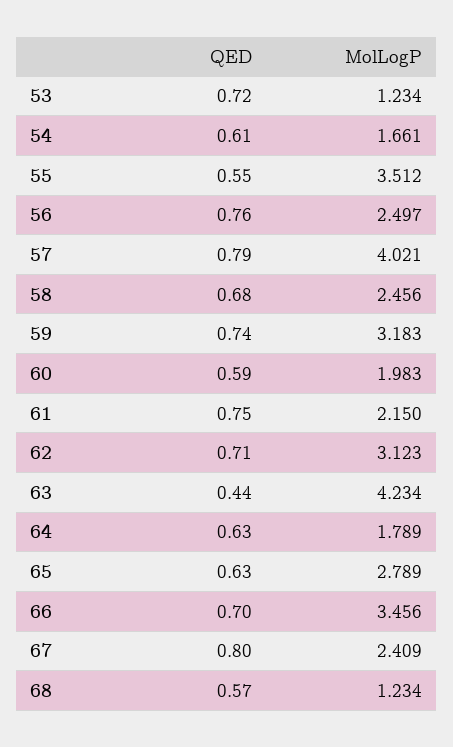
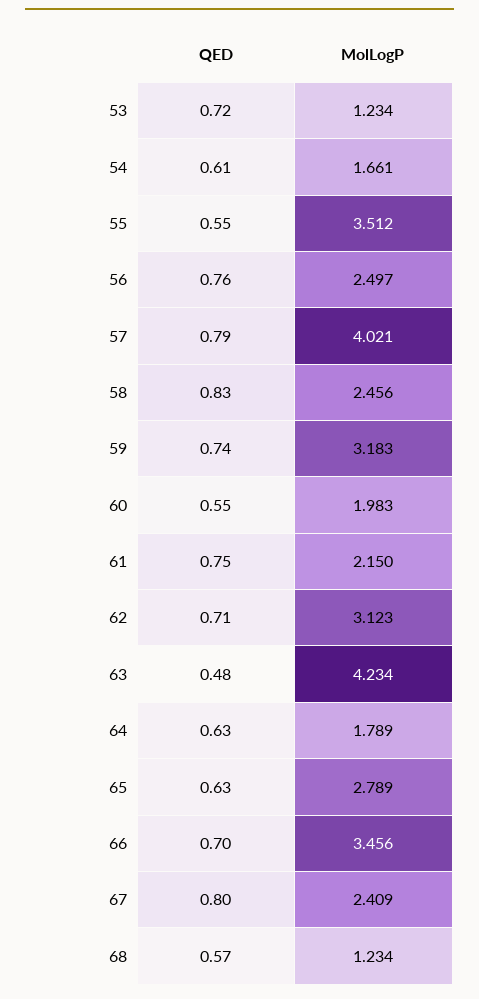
QED, 58: 0.68 -> 0.83
QED, 60: 0.59 -> 0.55
QED, 63: 0.44 -> 0.48

